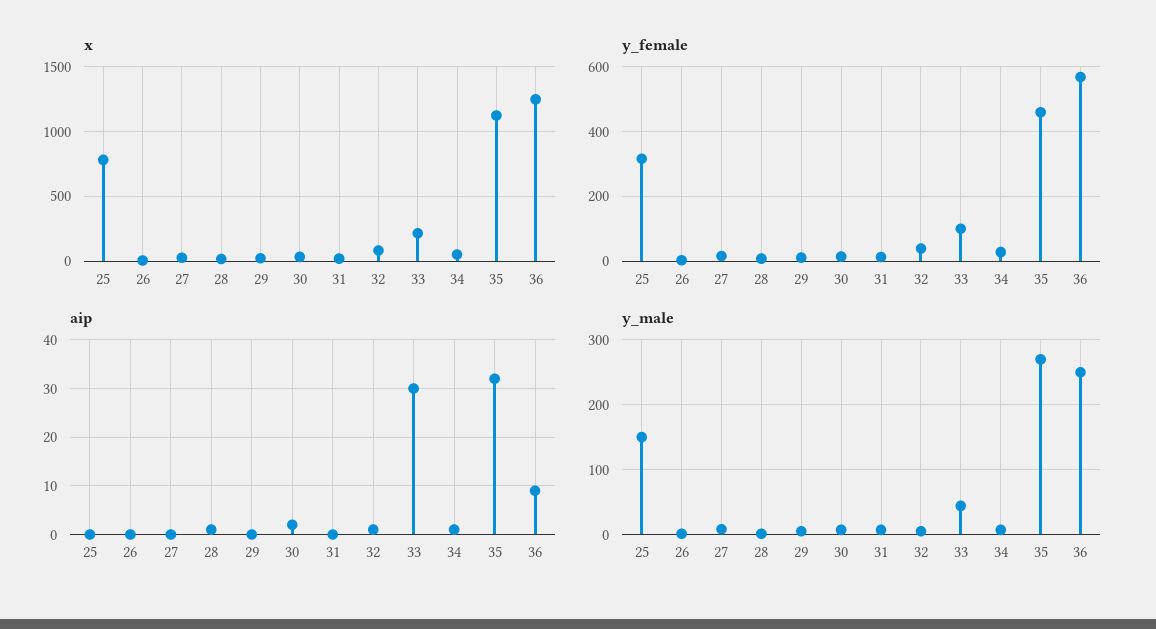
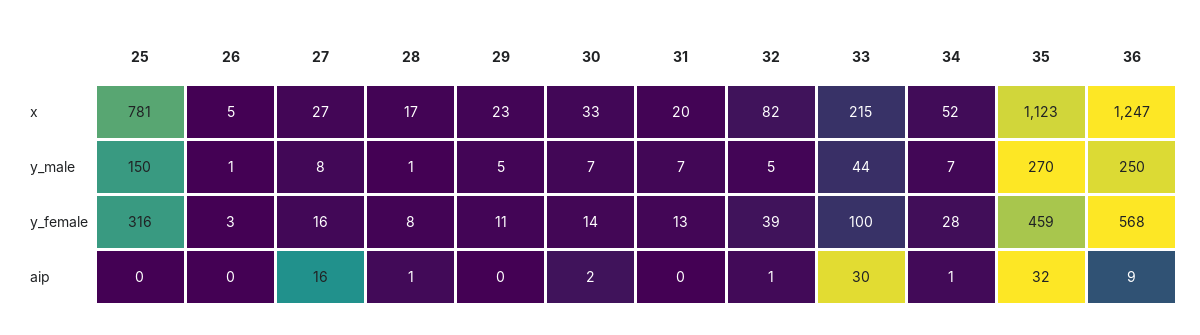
aip, 27: 0 -> 16

